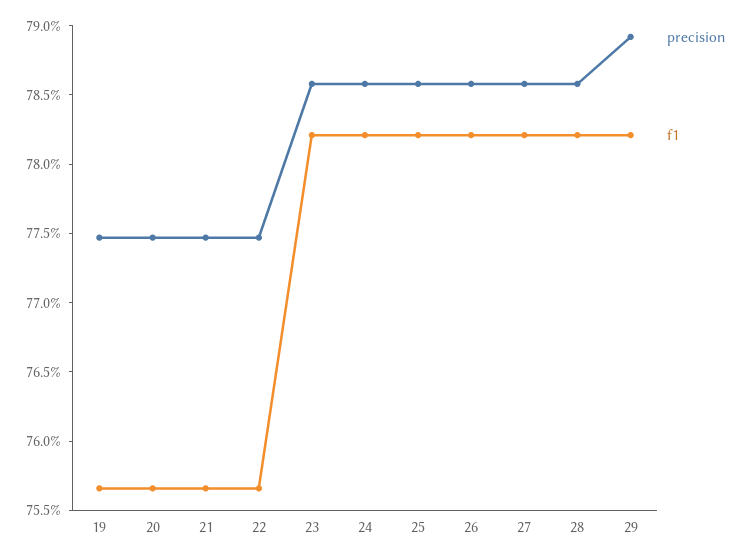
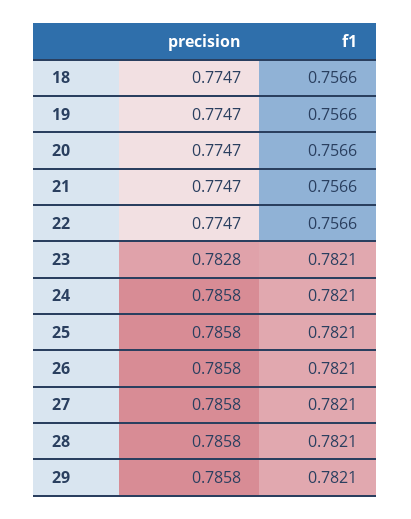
precision, 23: 0.786 -> 0.7828
precision, 29: 0.789 -> 0.7858
precision, 18: none -> 0.7747
f1, 18: none -> 0.7566

